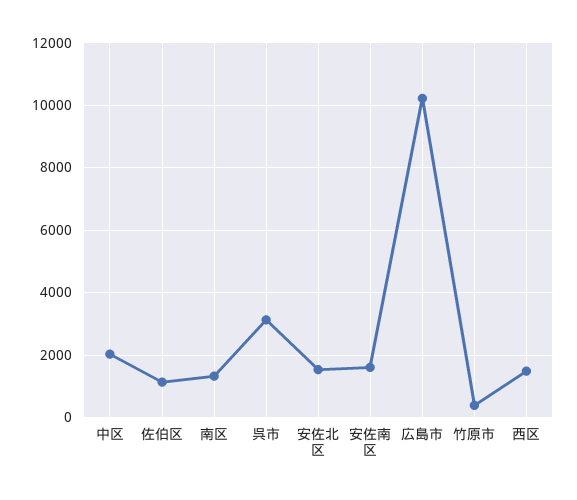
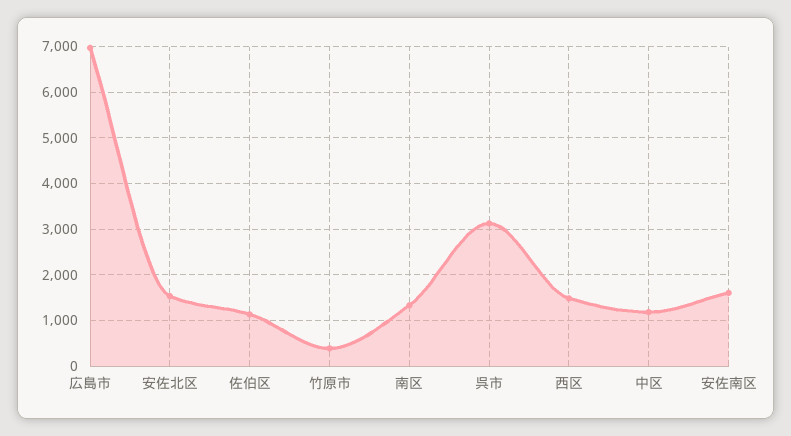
中区: 2000 -> 1200
広島市: 10200 -> 7000

